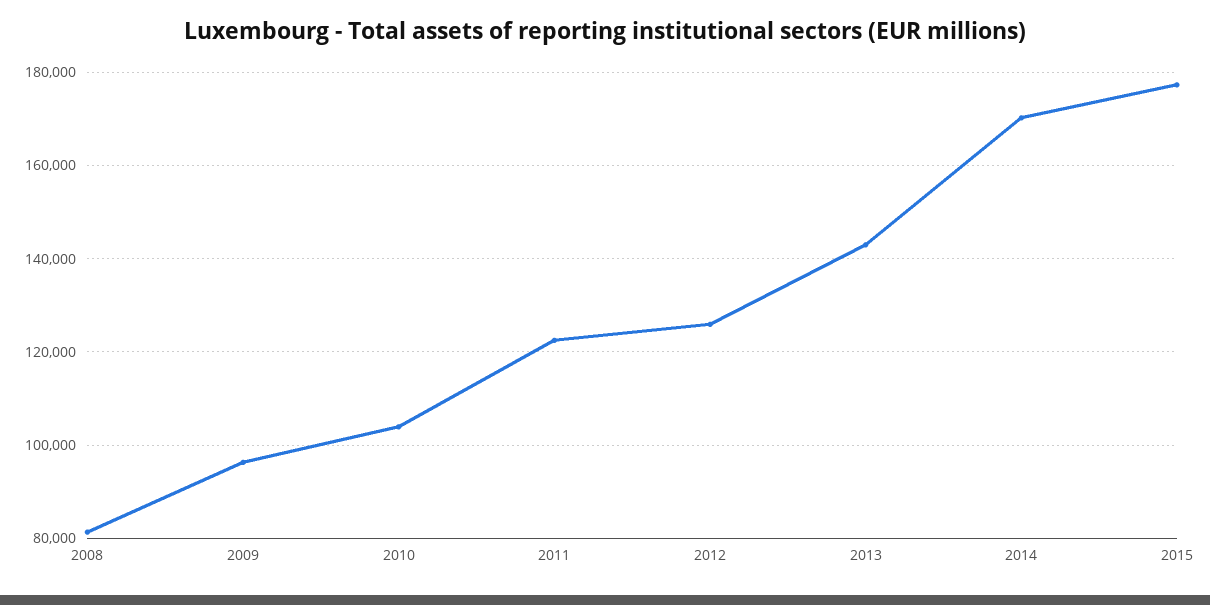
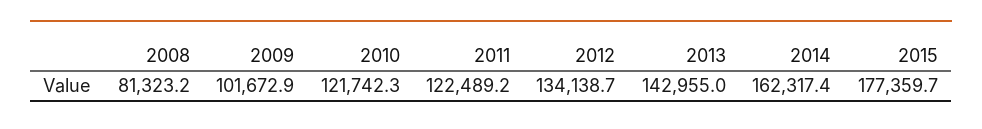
2009: 96000 -> 101672.9
2010: 104000 -> 121742.3
2012: 126000 -> 134138.7
2014: 170000 -> 162317.4

